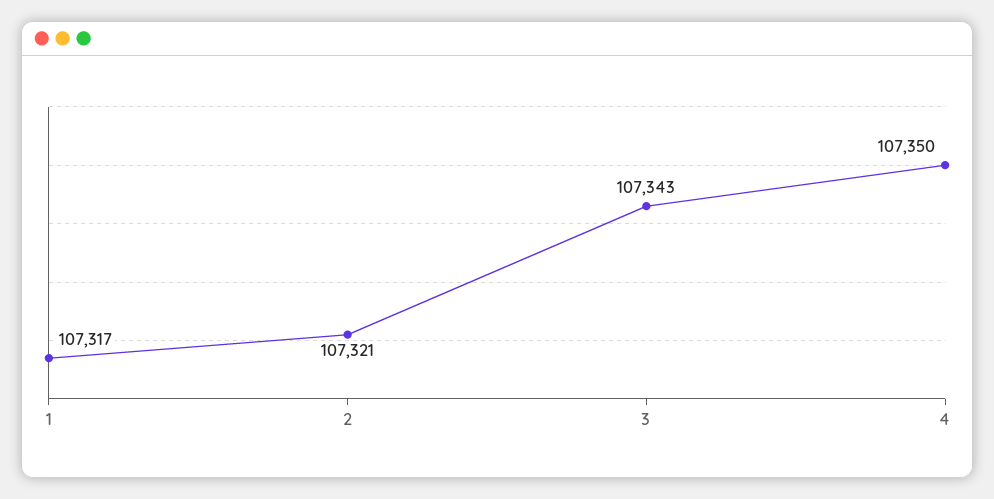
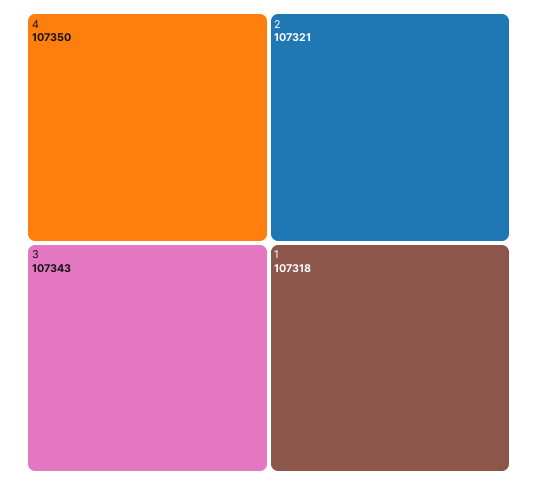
1: 107317 -> 107318

